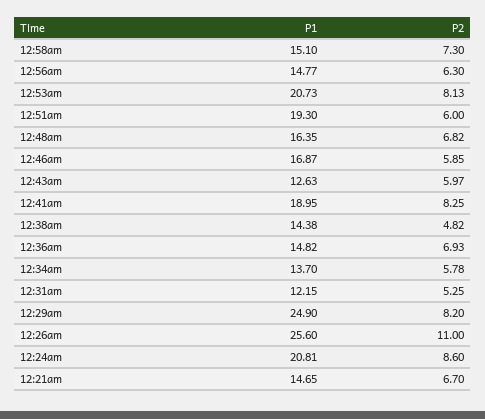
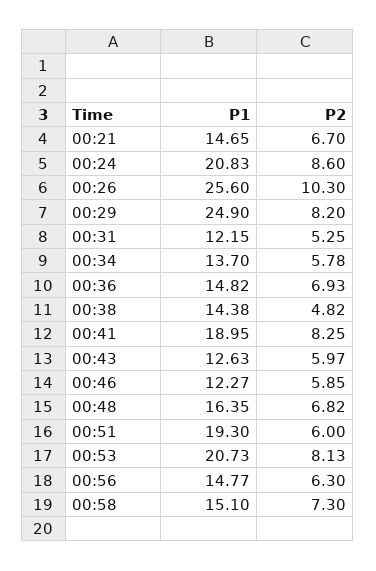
P1, 12:46am: 16.87 -> 12.27
P2, 12:26am: 11 -> 10.3
P1, 12:24am: 20.81 -> 20.83

